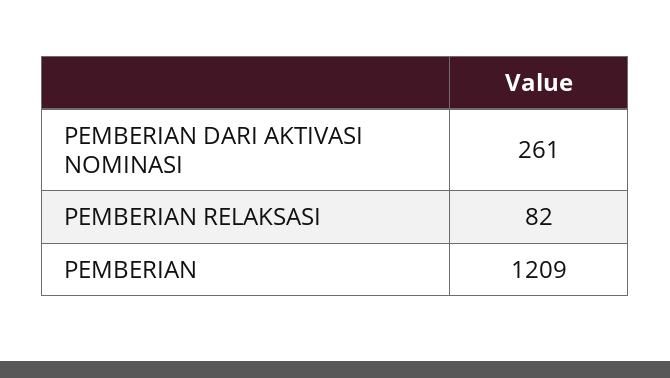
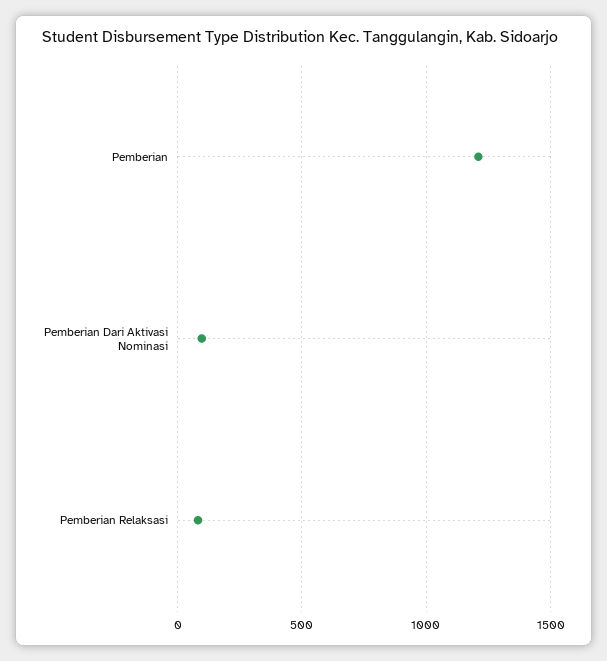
PEMBERIAN DARI AKTIVASI NOMINASI: 261 -> 100

